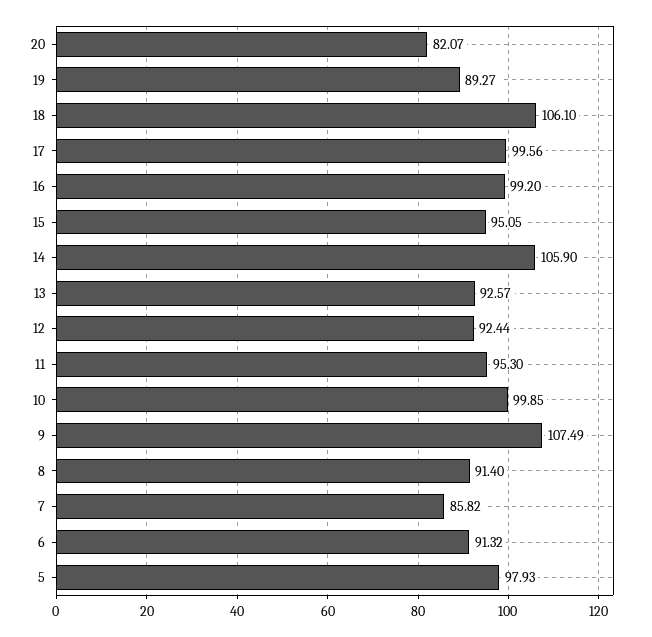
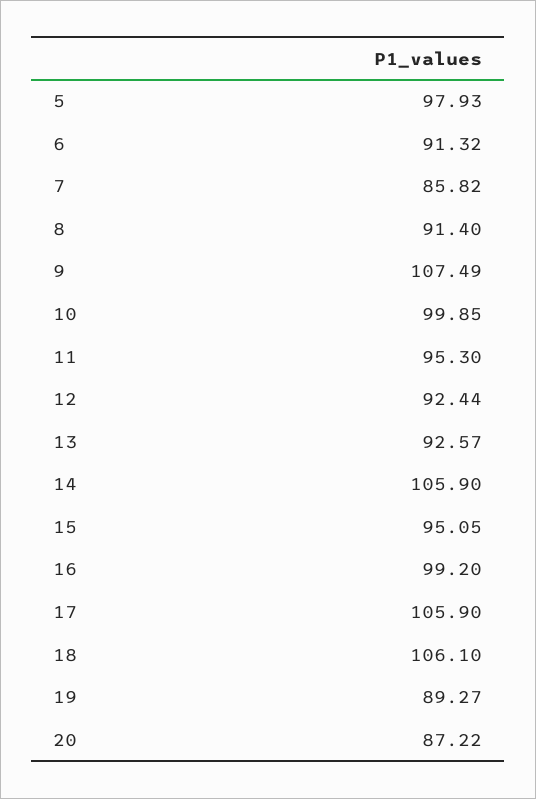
20: 82.07 -> 87.22
17: 99.56 -> 105.9

